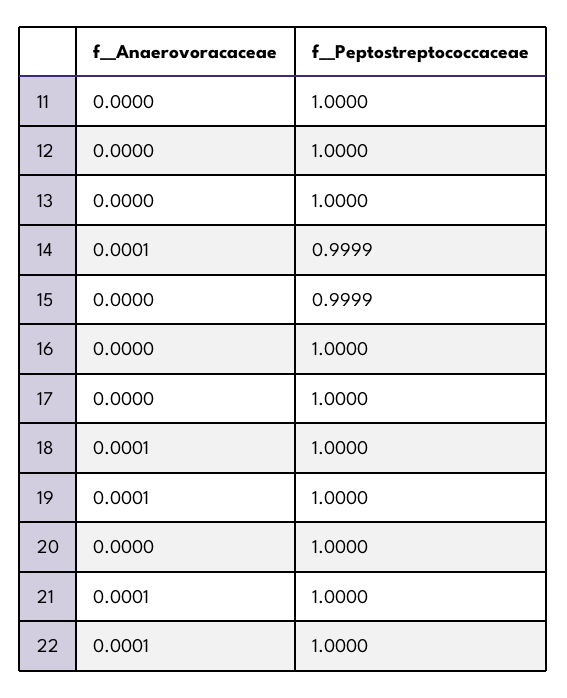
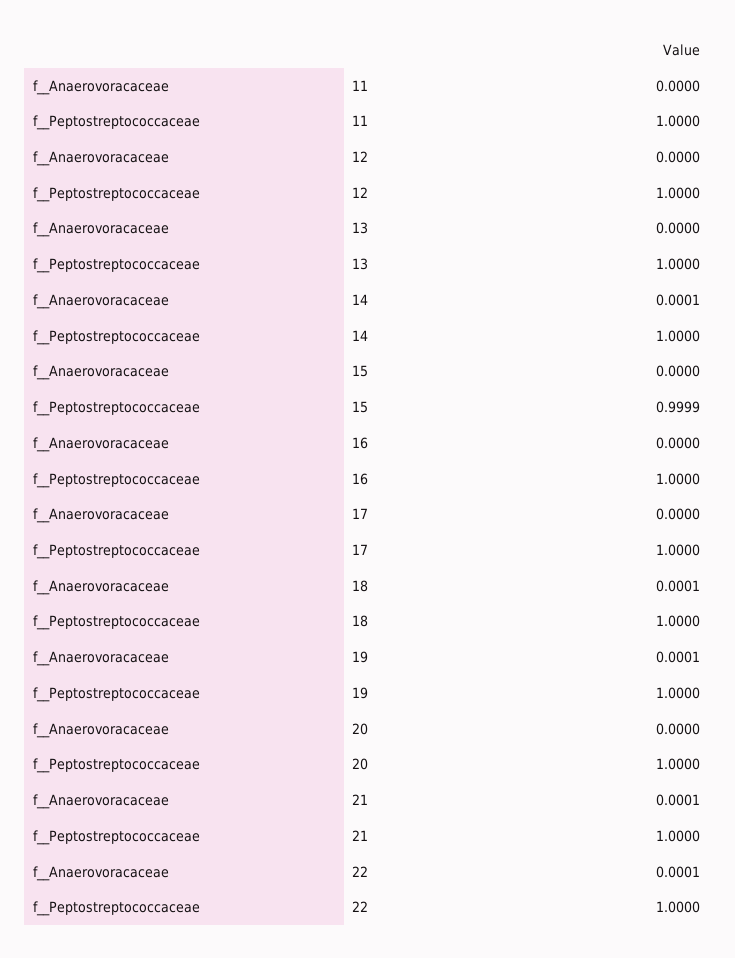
f__Peptostreptococcaceae, 14: 0.9999 -> 1

